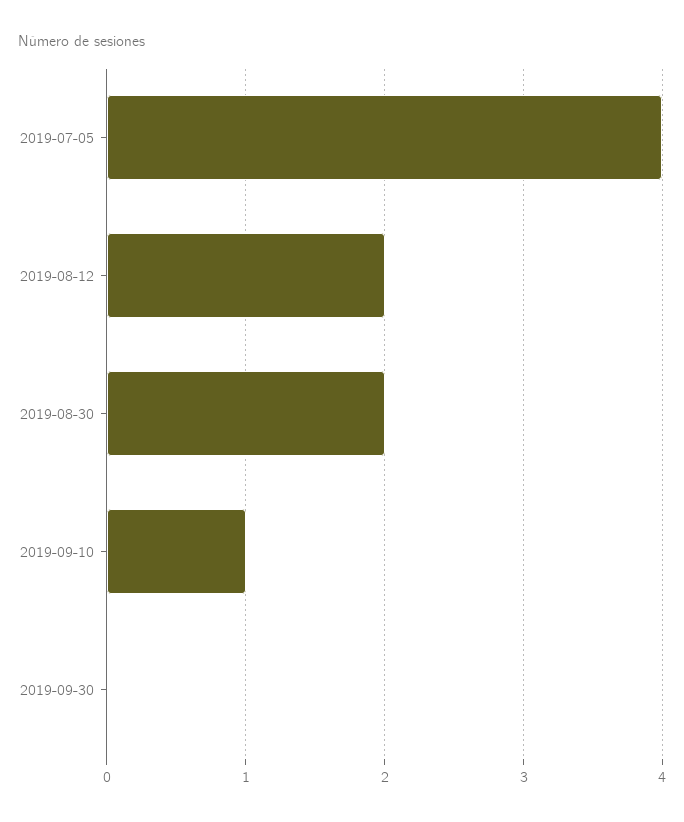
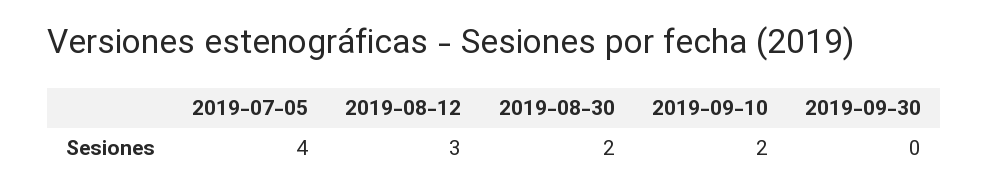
2019-08-12: 2 -> 3
2019-09-10: 1 -> 2

